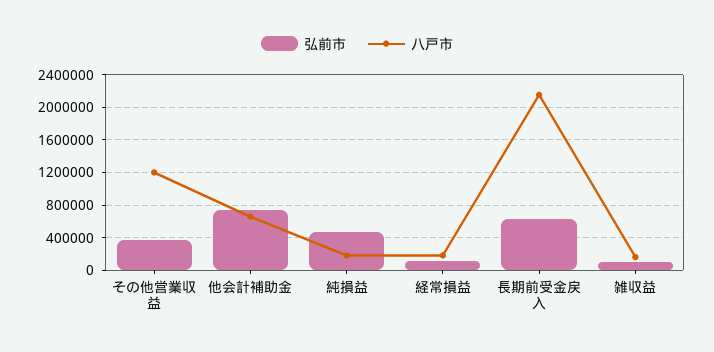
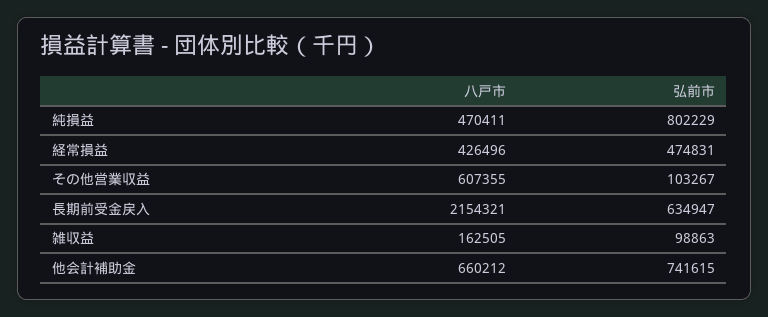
弘前市, その他営業収益: 400000 -> 103267
八戸市, その他営業収益: 1200000 -> 607355
弘前市, 純損益: 500000 -> 802229
八戸市, 純損益: 200000 -> 470411
弘前市, 経常損益: 100000 -> 474831
八戸市, 経常損益: 200000 -> 426496

